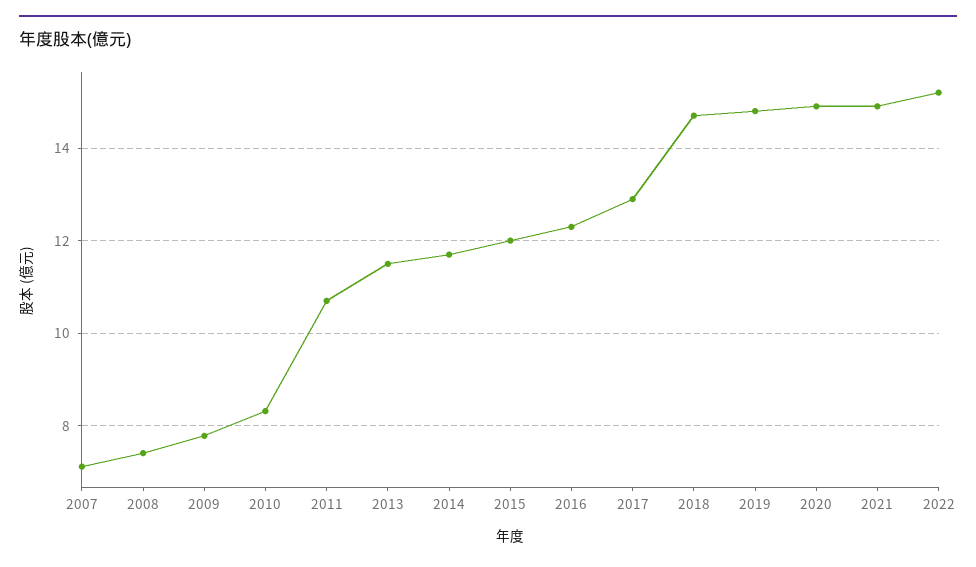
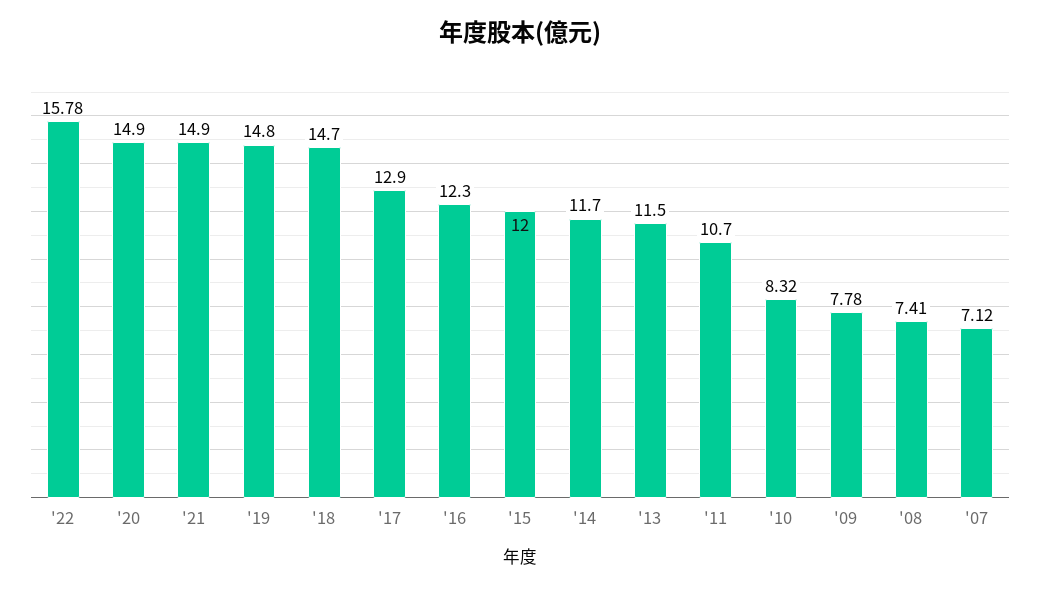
2022: 15.2 -> 15.78

